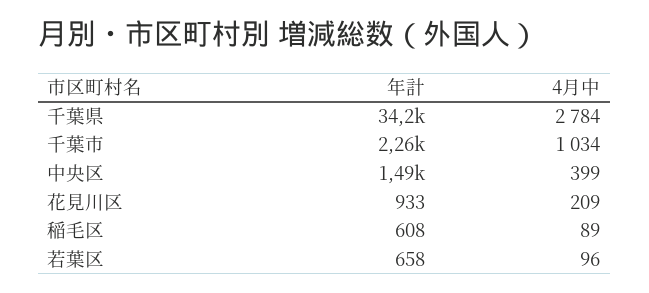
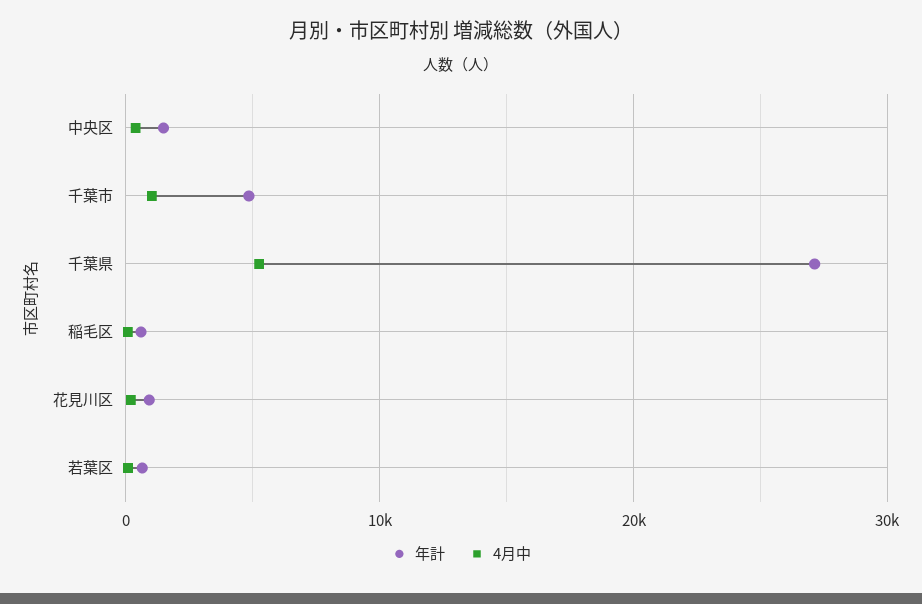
年計, 千葉県: 34200 -> 27000
4月中, 千葉県: 2784 -> 5000
年計, 千葉市: 2260 -> 5000

